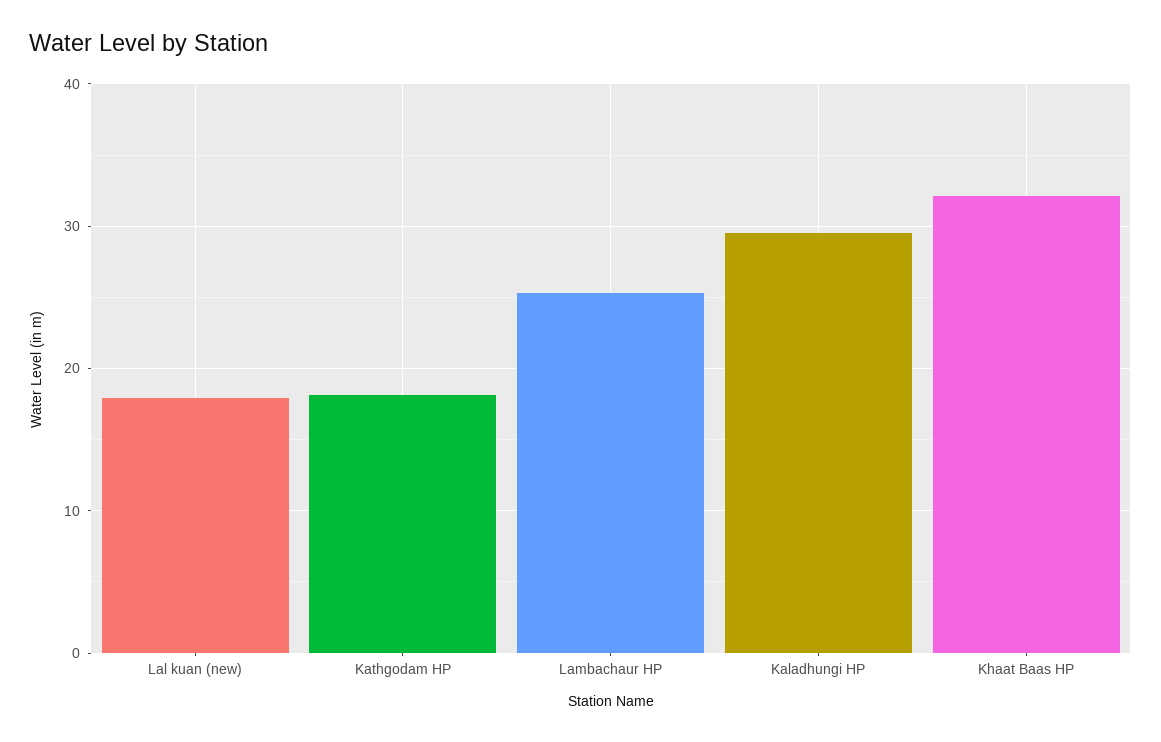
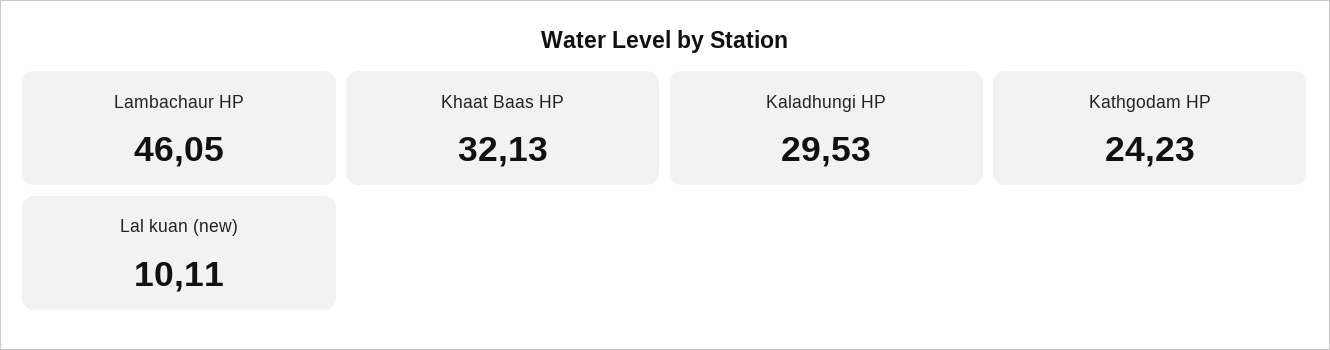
Lal kuan (new): 18 -> 10.11
Kathgodam HP: 18 -> 24.23
Lambachaur HP: 25 -> 46.05

